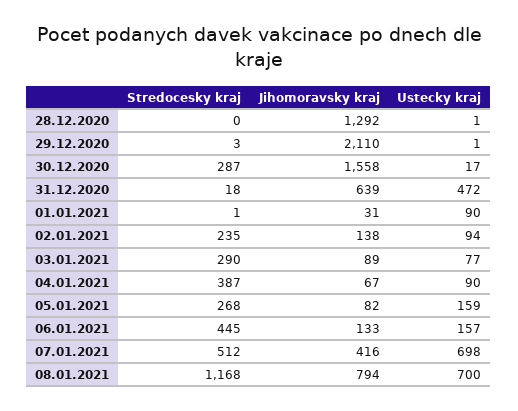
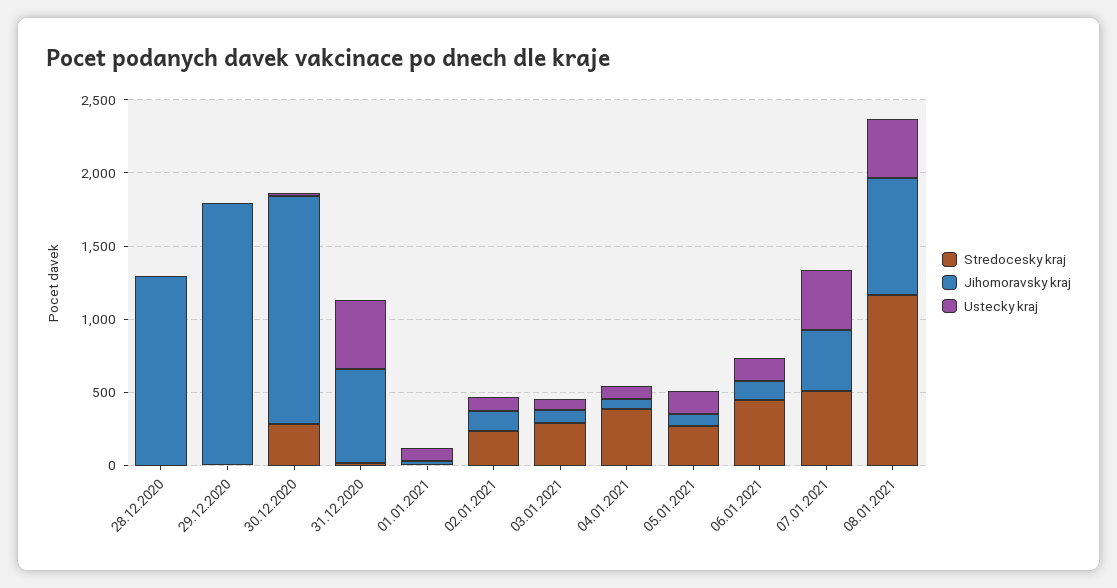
Jihomoravsky kraj, 29.12.2020: 2110 -> 1800
Ustecky kraj, 07.01.2021: 698 -> 400
Ustecky kraj, 08.01.2021: 700 -> 400

